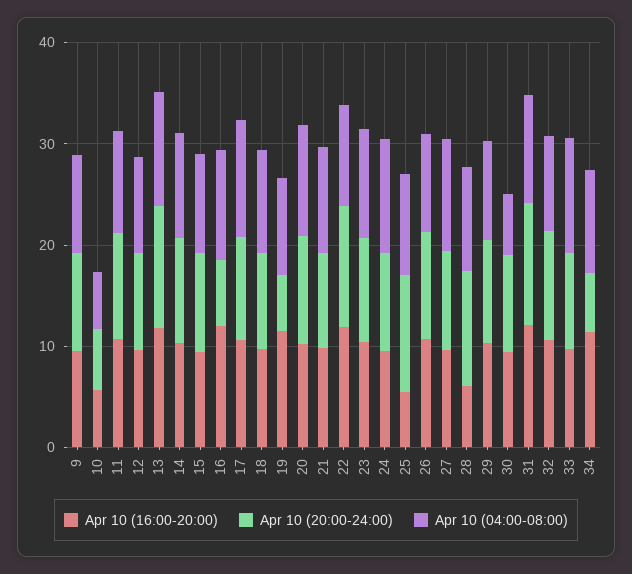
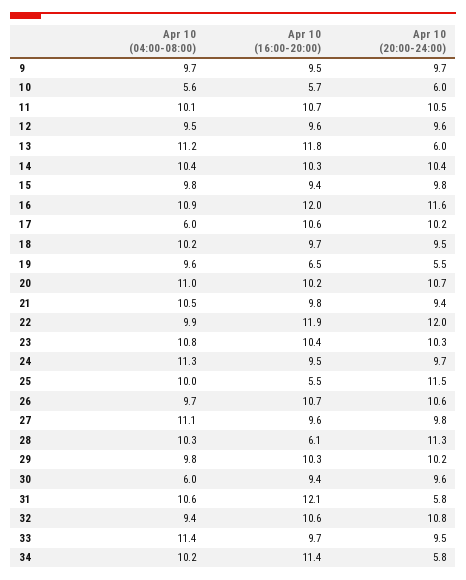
Apr 10 (20:00-24:00), 13: 12 -> 6
Apr 10 (20:00-24:00), 16: 6 -> 11.6
Apr 10 (04:00-08:00), 17: 12 -> 6
Apr 10 (16:00-20:00), 19: 12 -> 6.5
Apr 10 (20:00-24:00), 31: 12 -> 5.8

